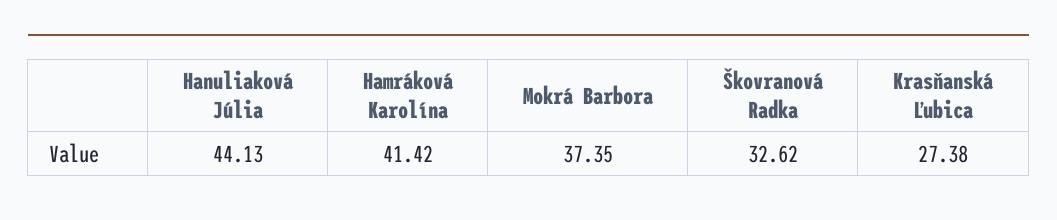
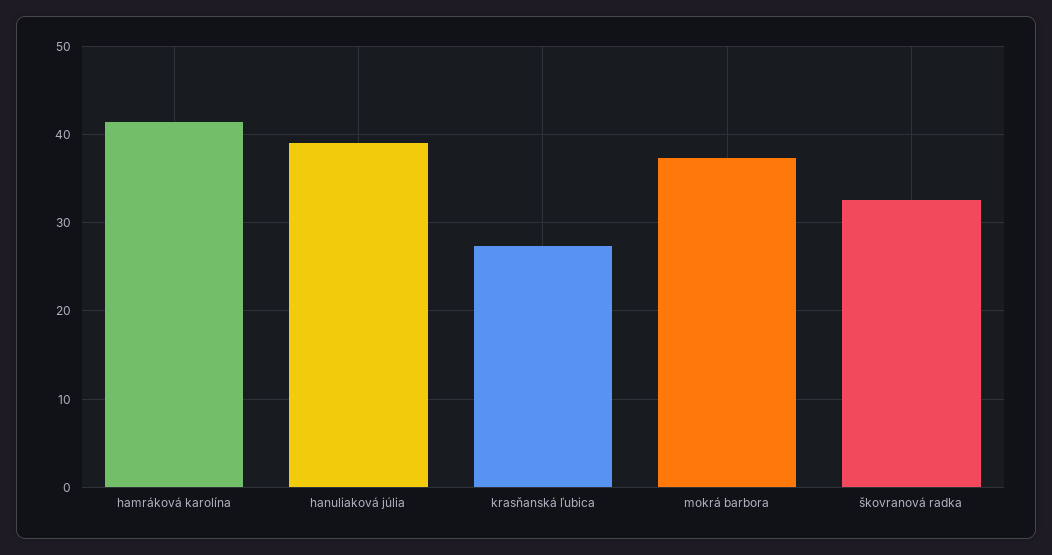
Hanuliaková Júlia: 44.13 -> 39

